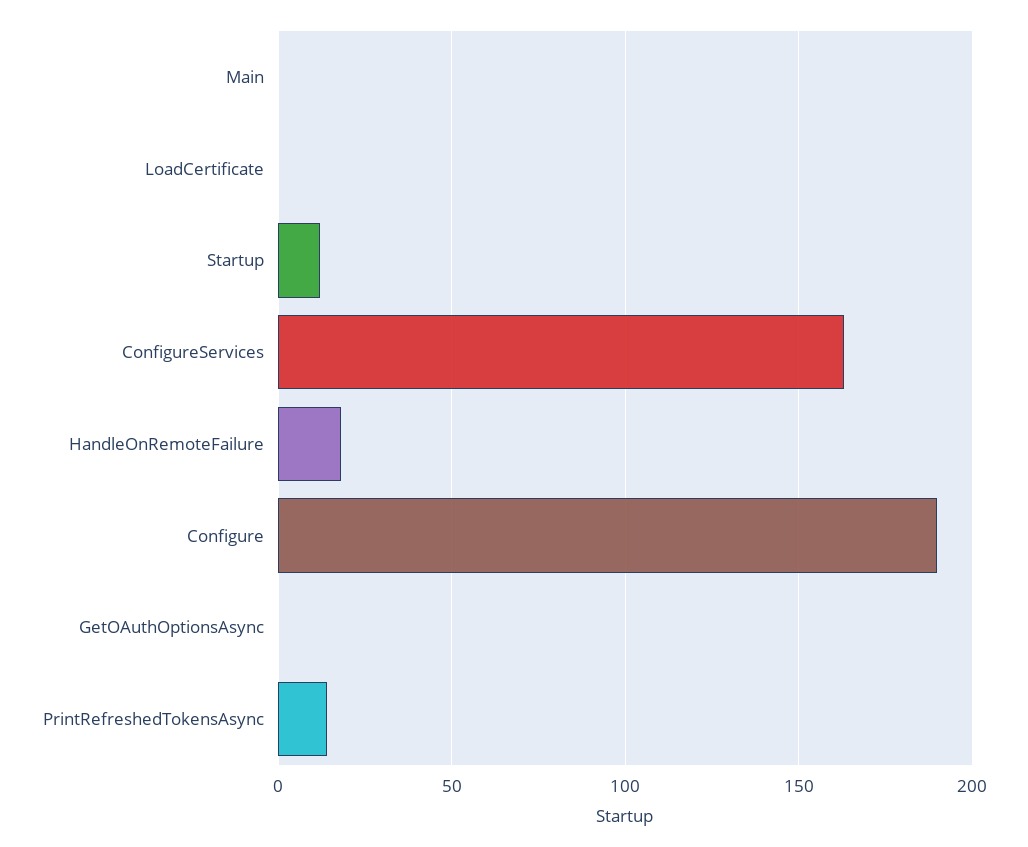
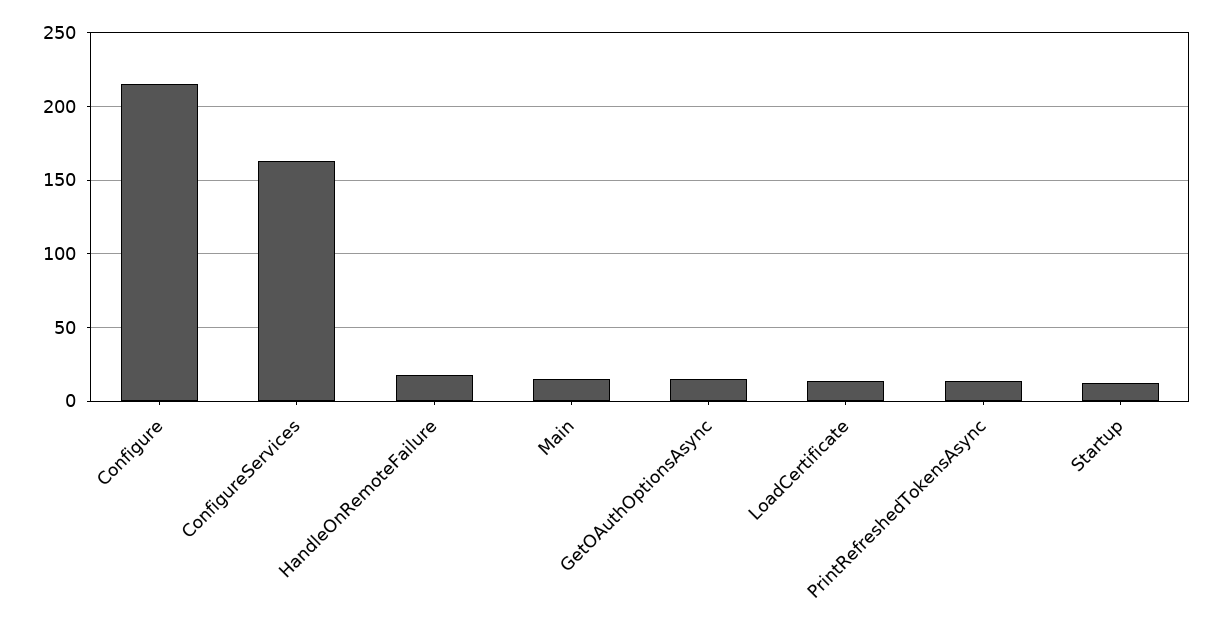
Main: 0 -> 15
LoadCertificate: 0 -> 15
Configure: 190 -> 215
GetOAuthOptionsAsync: 0 -> 15

